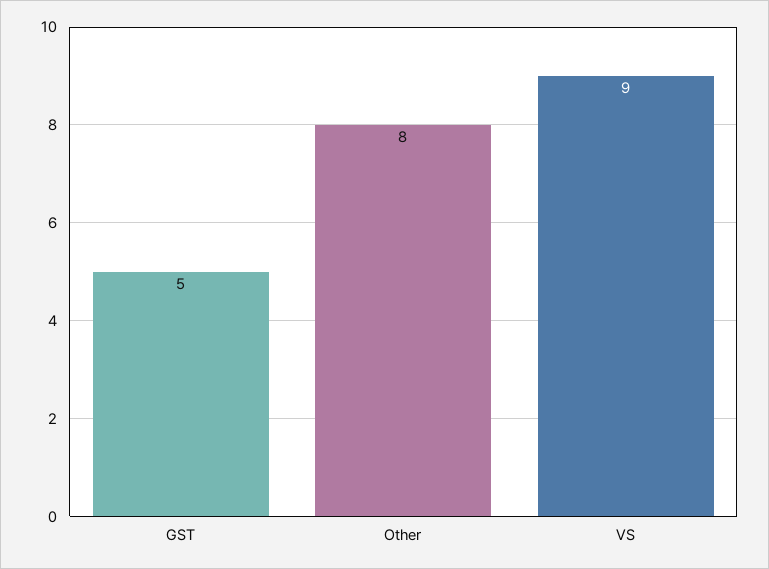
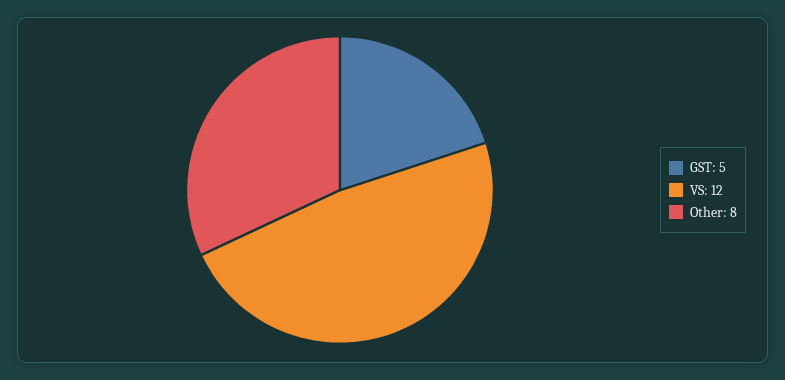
VS: 9 -> 12

